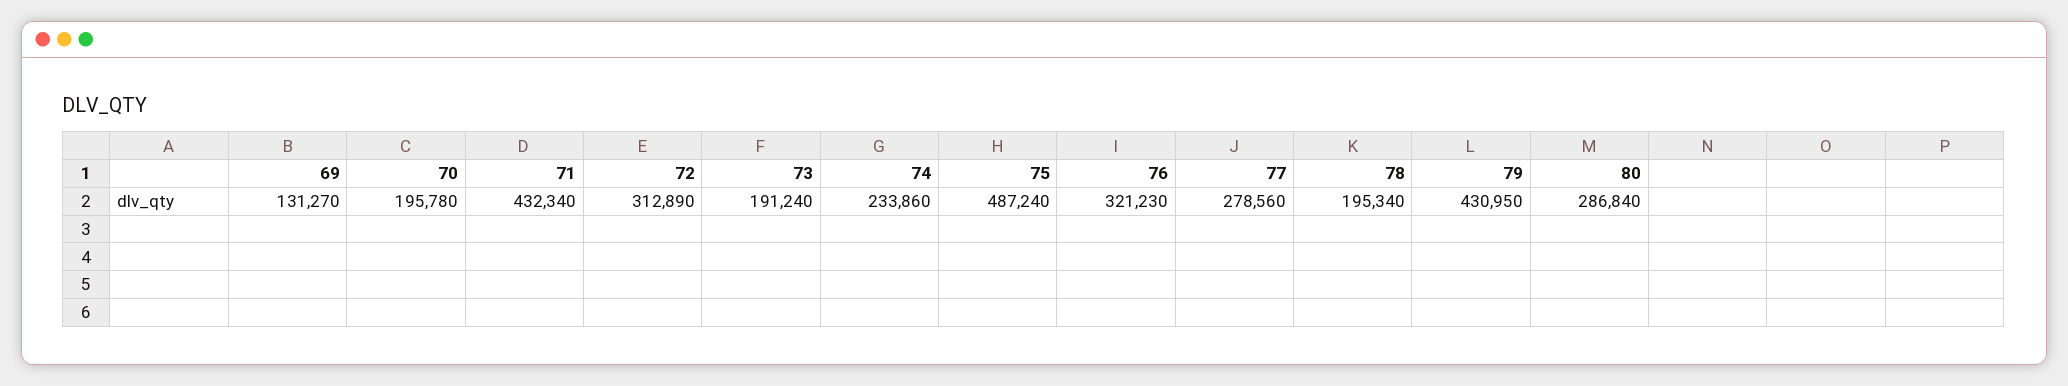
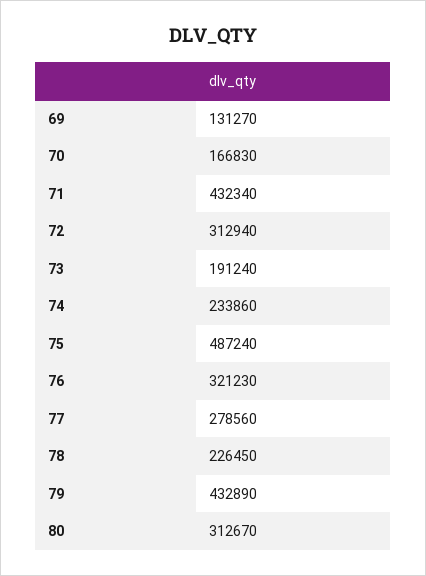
70: 195780 -> 166830
72: 312890 -> 312940
78: 195340 -> 226450
79: 430950 -> 432890
80: 286840 -> 312670

